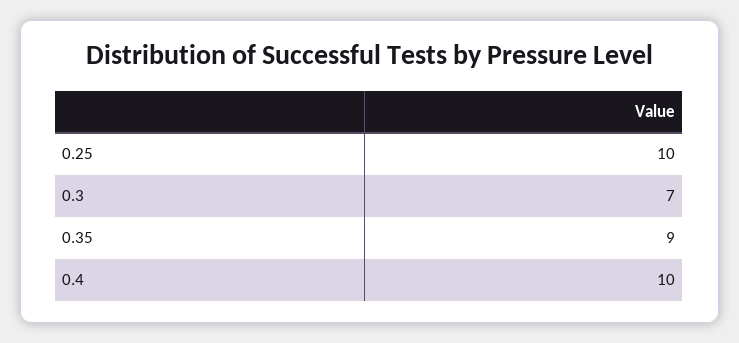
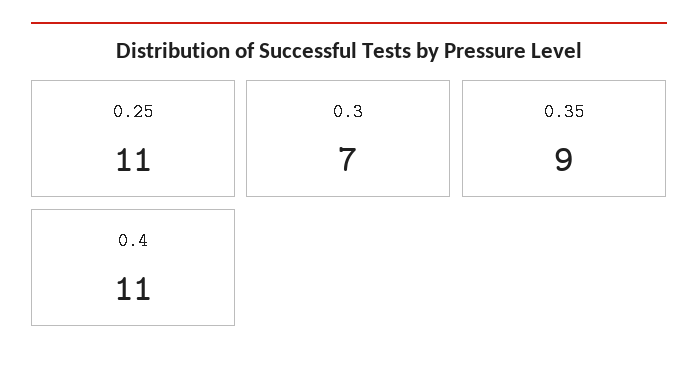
0.25: 10 -> 11
0.4: 10 -> 11

